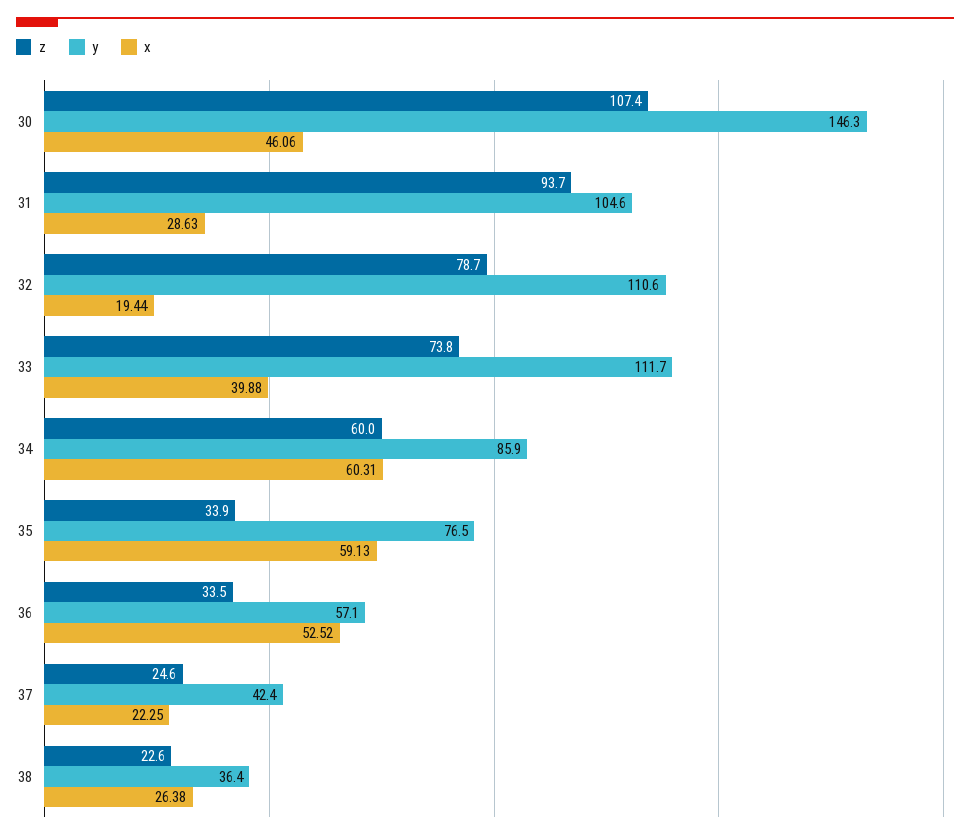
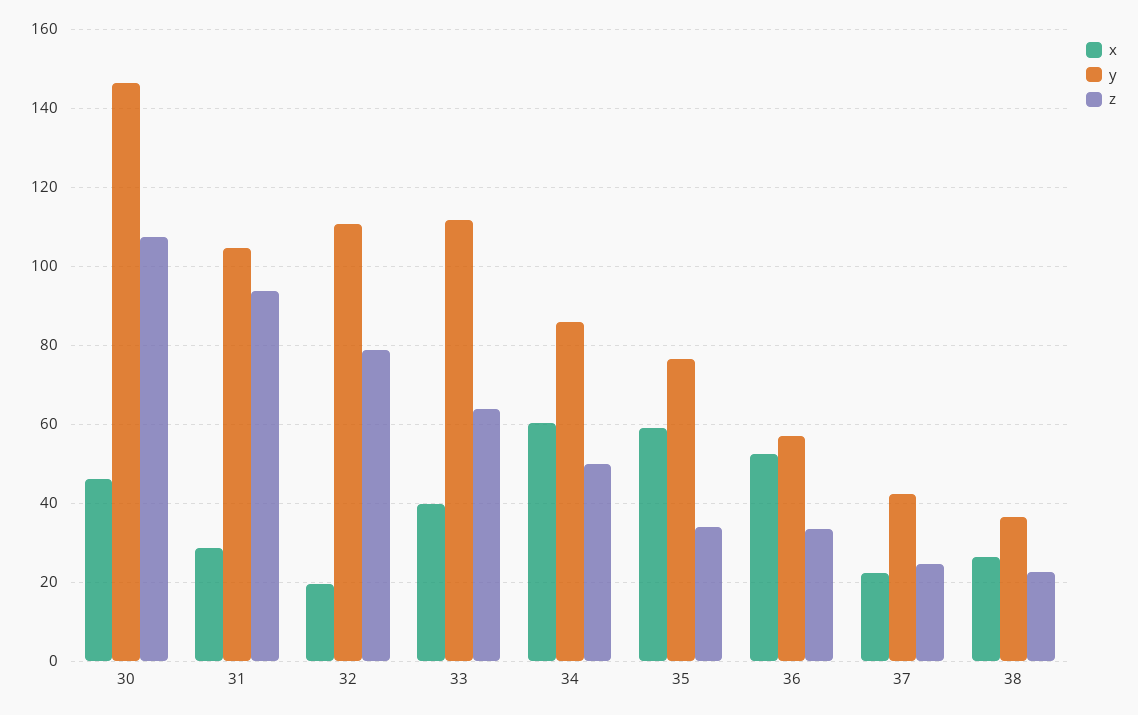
z, 33: 73.8 -> 64
z, 34: 60 -> 50

